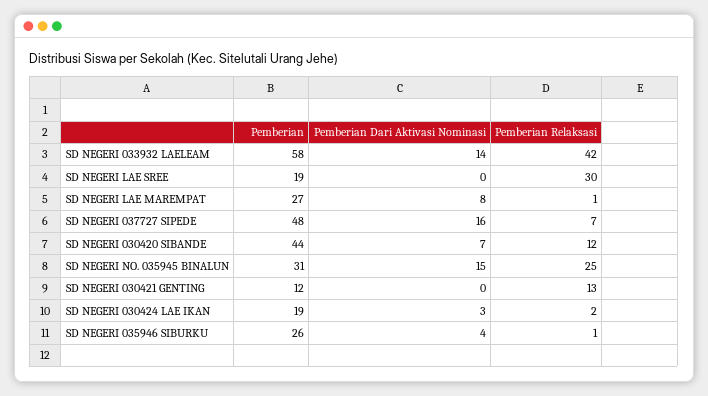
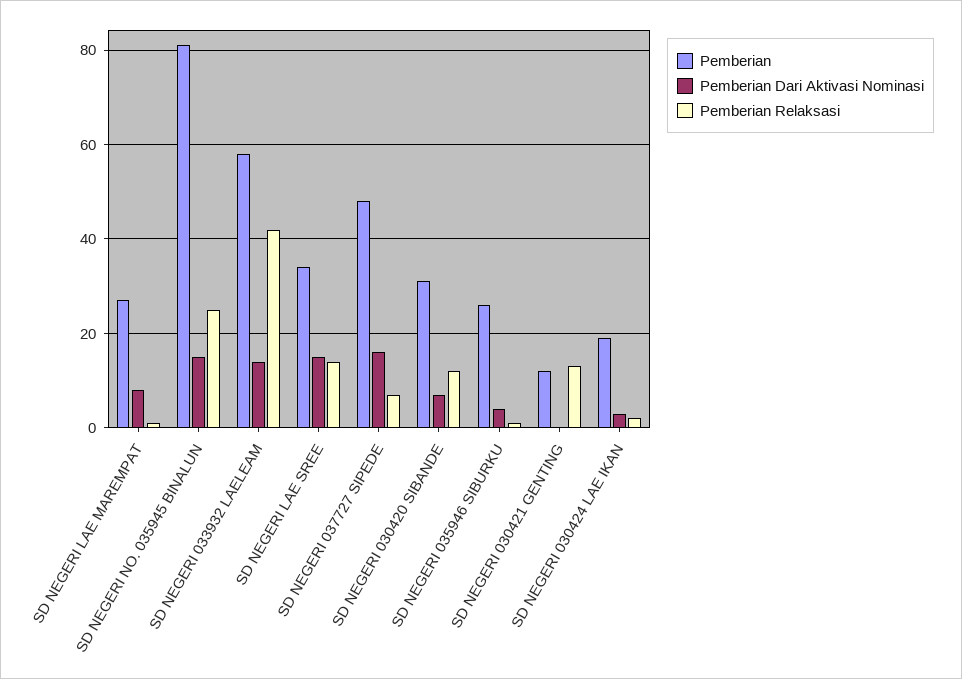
Pemberian, SD NEGERI LAE SREE: 19 -> 35
Pemberian Dari Aktivasi Nominasi, SD NEGERI LAE SREE: 0 -> 15
Pemberian Relaksasi, SD NEGERI LAE SREE: 30 -> 15
Pemberian, SD NEGERI 030420 SIBANDE: 44 -> 30
Pemberian, SD NEGERI NO. 035945 BINALUN: 31 -> 80

